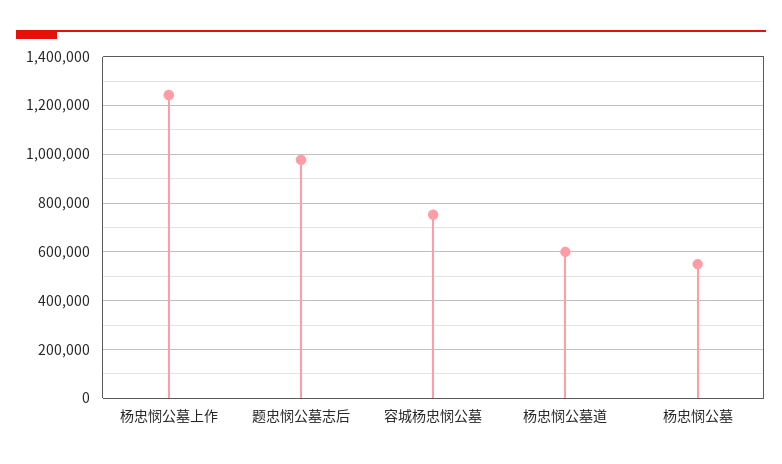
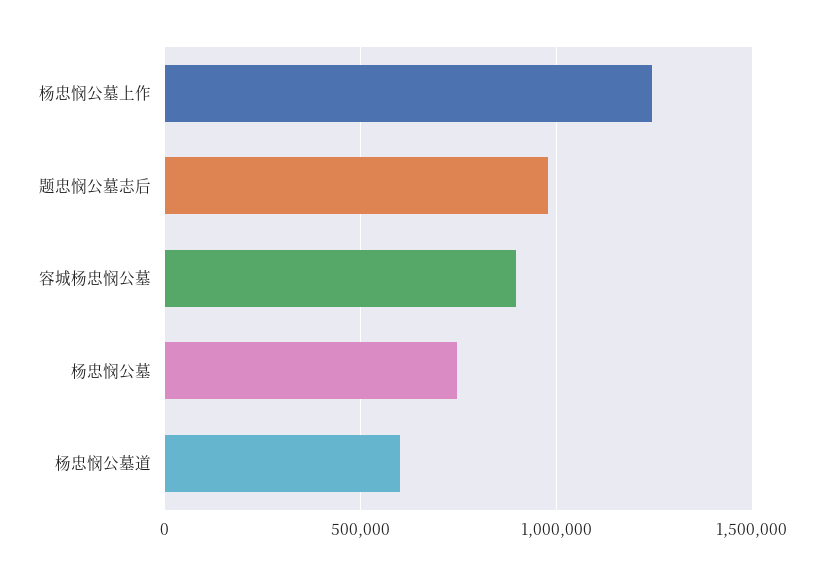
容城杨忠悯公墓: 750000 -> 900000
杨忠悯公墓: 550000 -> 750000

